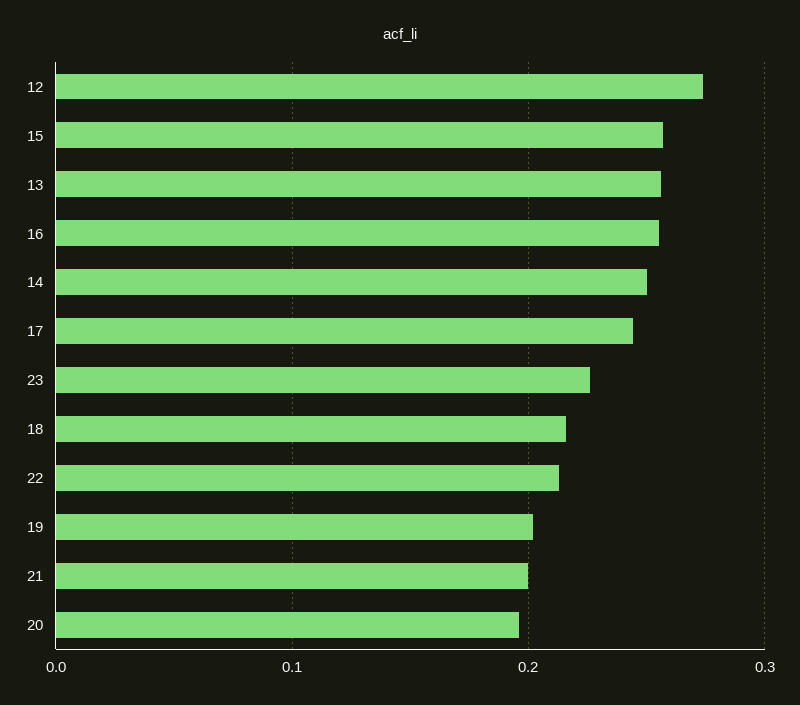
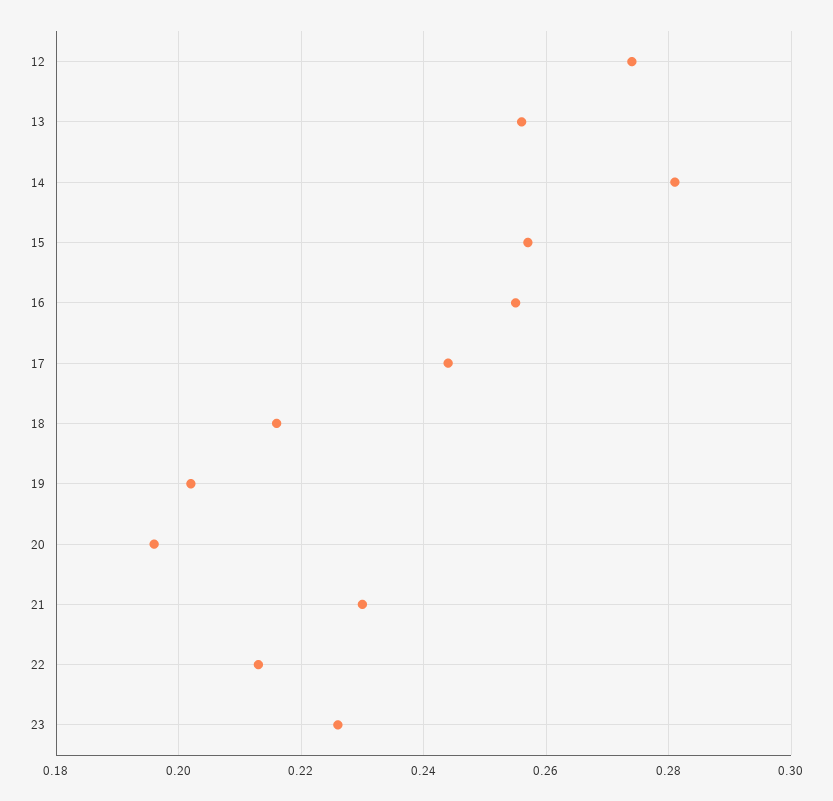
14: 0.25 -> 0.28
21: 0.2 -> 0.23

